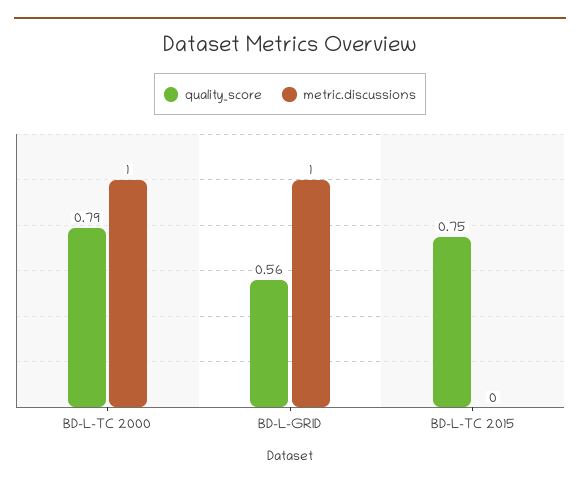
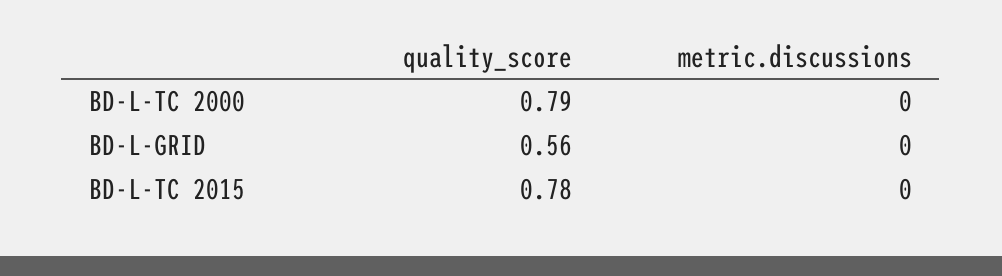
metric.discussions, BD-L-TC 2000: 1 -> 0
metric.discussions, BD-L-GRID: 1 -> 0
quality_score, BD-L-TC 2015: 0.75 -> 0.78

